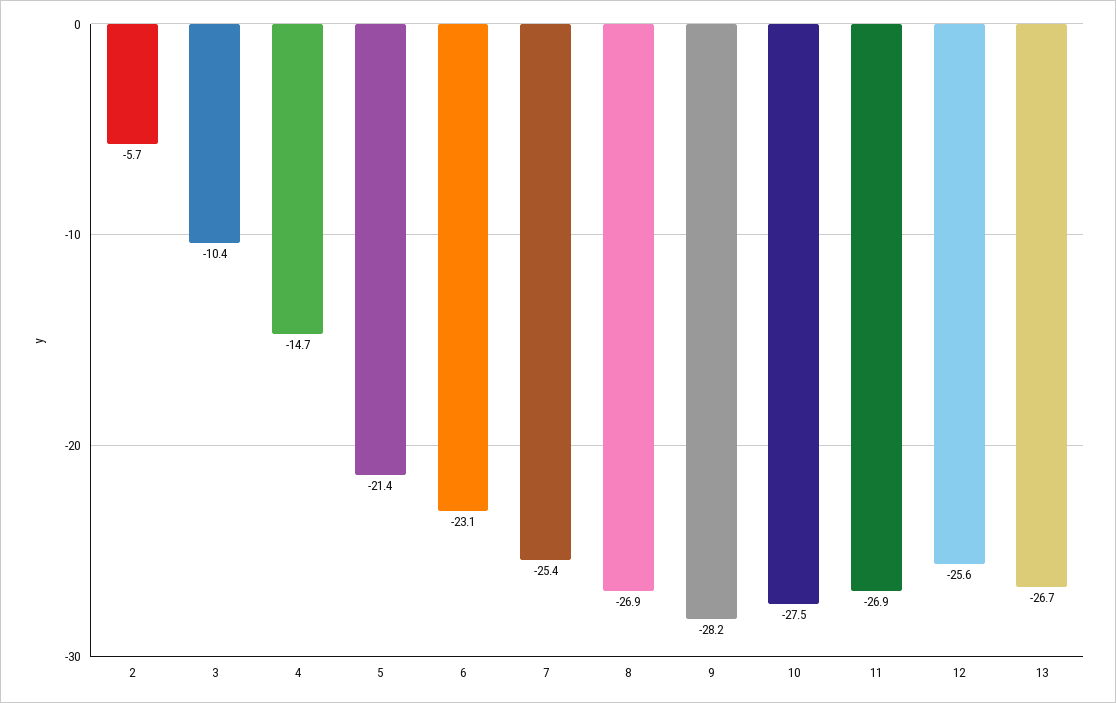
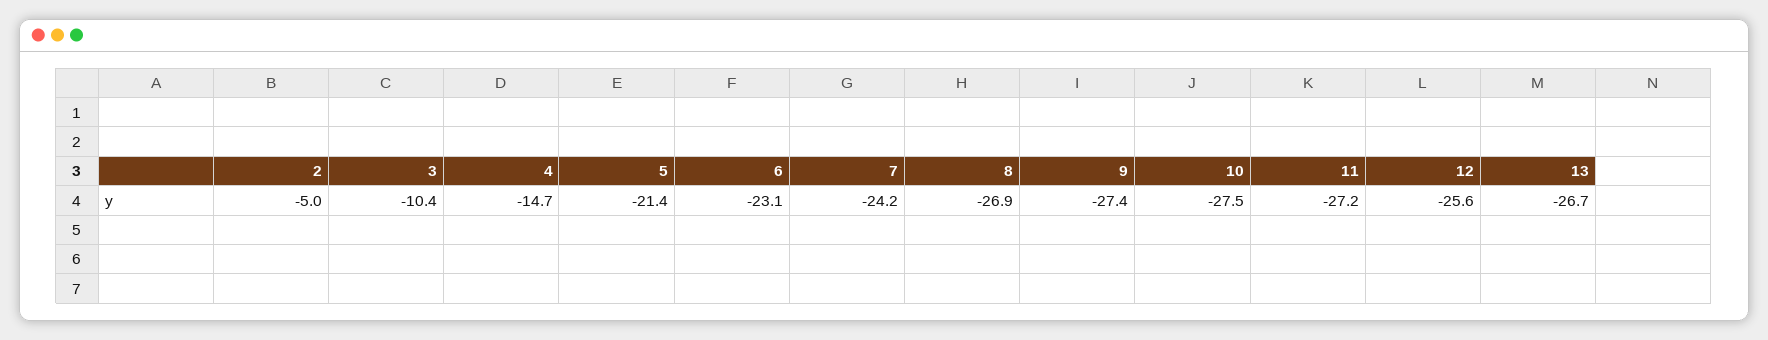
2: -5.7 -> -5
7: -25.4 -> -24.2
9: -28.2 -> -27.4
11: -26.9 -> -27.2

